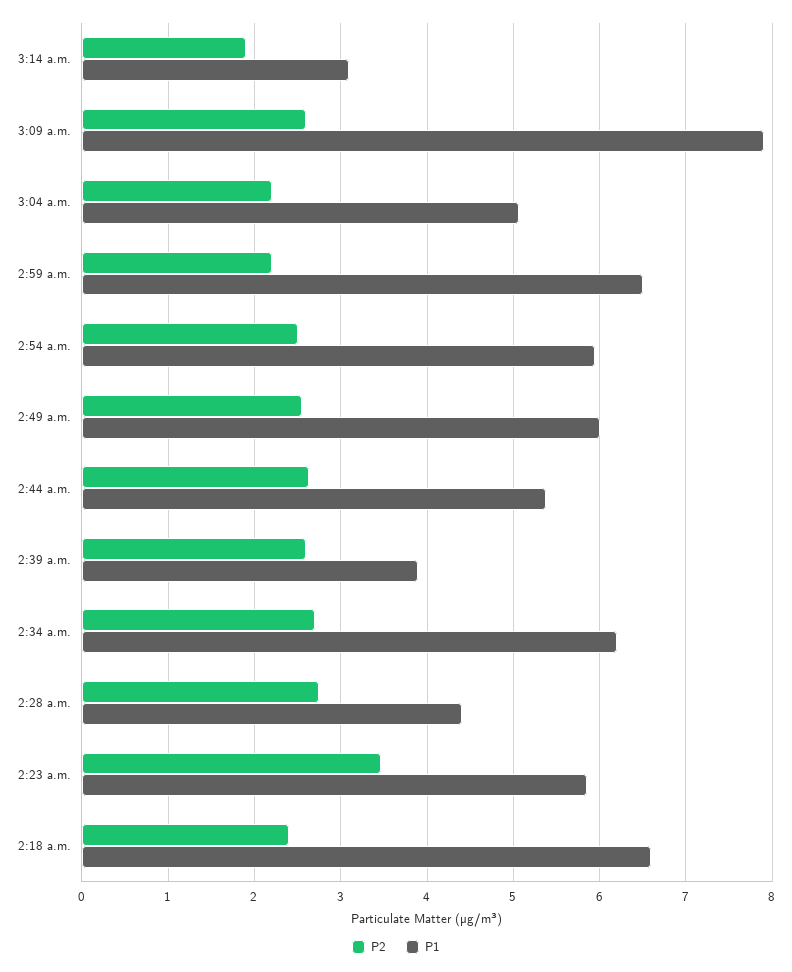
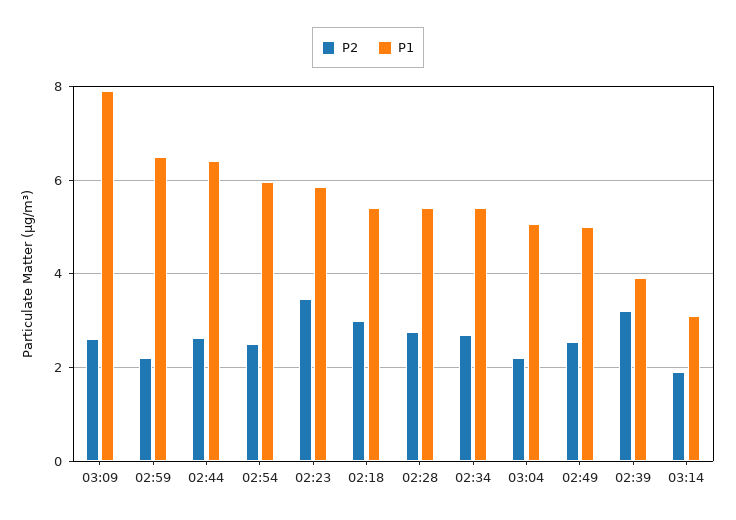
P1, 2:49 a.m.: 6 -> 5
P1, 2:44 a.m.: 5.4 -> 6.4
P2, 2:39 a.m.: 2.6 -> 3.2
P1, 2:34 a.m.: 6.2 -> 5.4
P1, 2:28 a.m.: 4.4 -> 5.4
P2, 2:18 a.m.: 2.4 -> 3
P1, 2:18 a.m.: 6.6 -> 5.4

